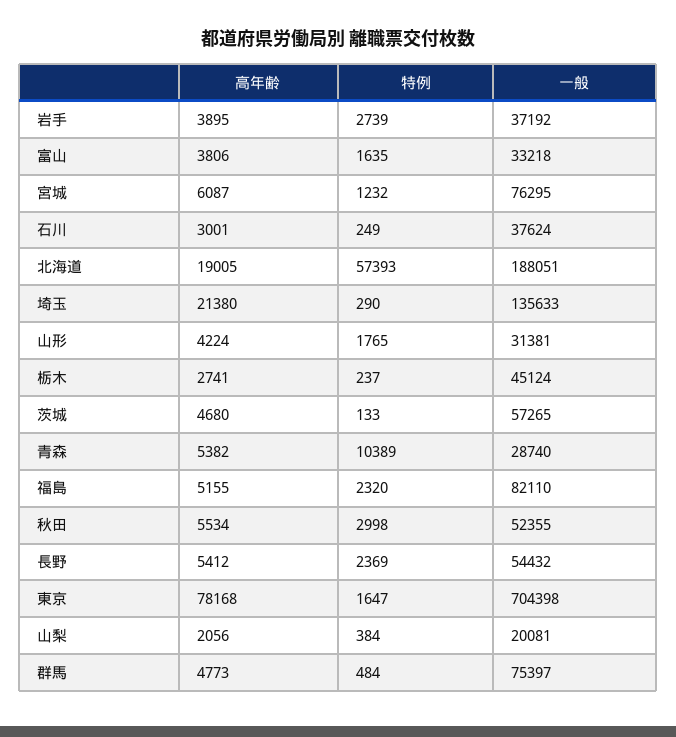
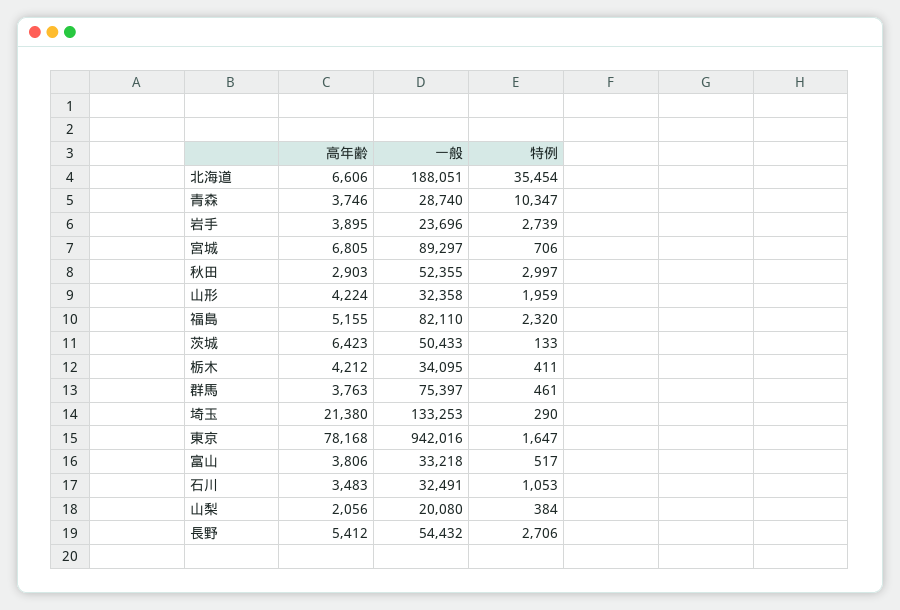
一般, 岩手: 37192 -> 23696
特例, 富山: 1635 -> 517
高年齢, 宮城: 6087 -> 6805
特例, 宮城: 1232 -> 706
一般, 宮城: 76295 -> 89297
高年齢, 石川: 3001 -> 3483
特例, 石川: 249 -> 1053
一般, 石川: 37624 -> 32491
高年齢, 北海道: 19005 -> 6606
特例, 北海道: 57393 -> 35454
一般, 埼玉: 135633 -> 133253
特例, 山形: 1765 -> 1959
一般, 山形: 31381 -> 32358
高年齢, 栃木: 2741 -> 4212
特例, 栃木: 237 -> 411
一般, 栃木: 45124 -> 34095
高年齢, 茨城: 4680 -> 6423
一般, 茨城: 57265 -> 50433
高年齢, 青森: 5382 -> 3746
特例, 青森: 10389 -> 10347
高年齢, 秋田: 5534 -> 2903
特例, 秋田: 2998 -> 2997
特例, 長野: 2369 -> 2706
一般, 東京: 704398 -> 942016
一般, 山梨: 20081 -> 20080
高年齢, 群馬: 4773 -> 3763
特例, 群馬: 484 -> 461

